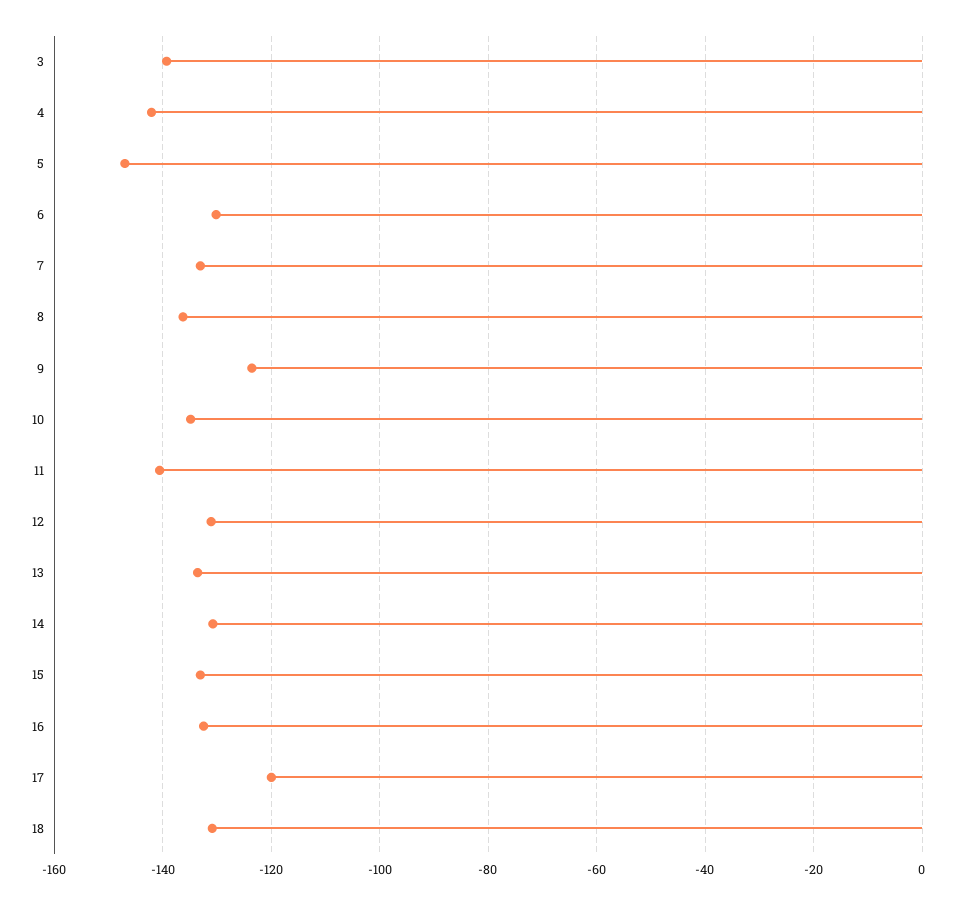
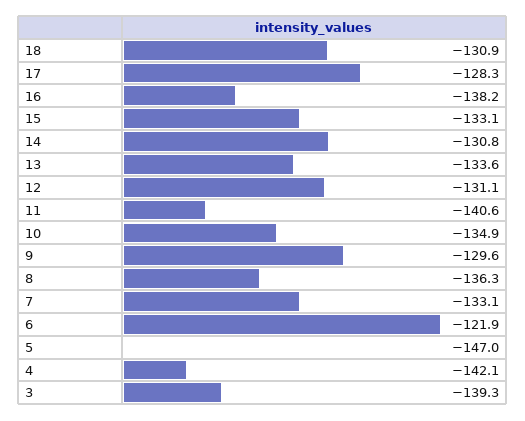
6: -130 -> -121.9
9: -124 -> -129.6
16: -132 -> -138.2
17: -120 -> -128.3

